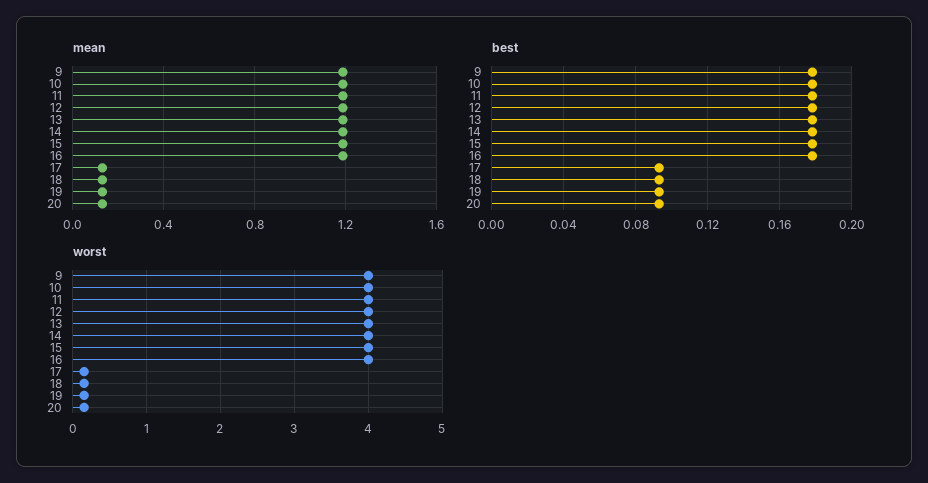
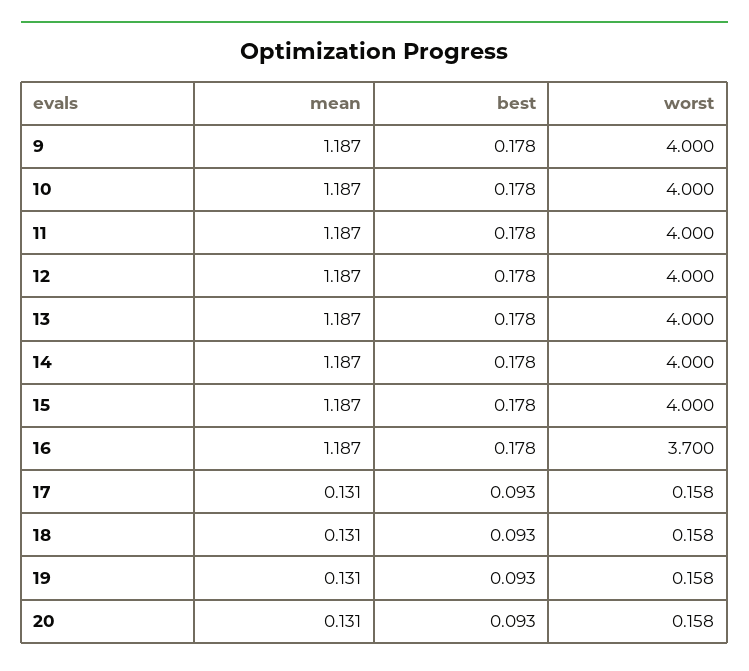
worst, 16: 4 -> 3.7

